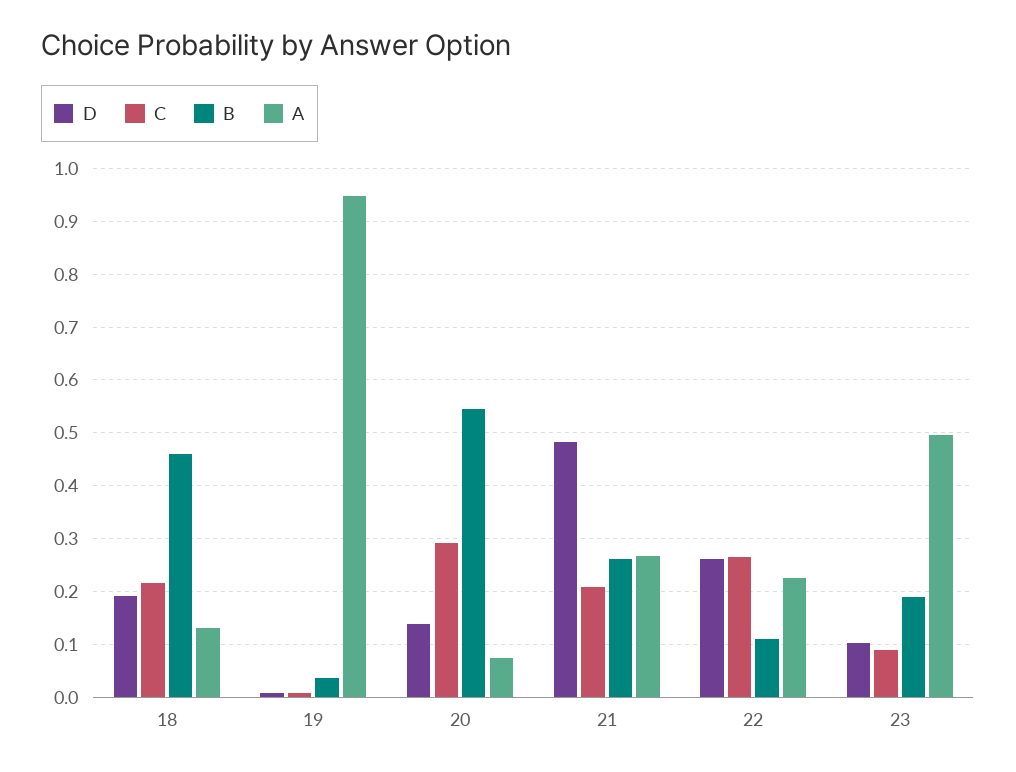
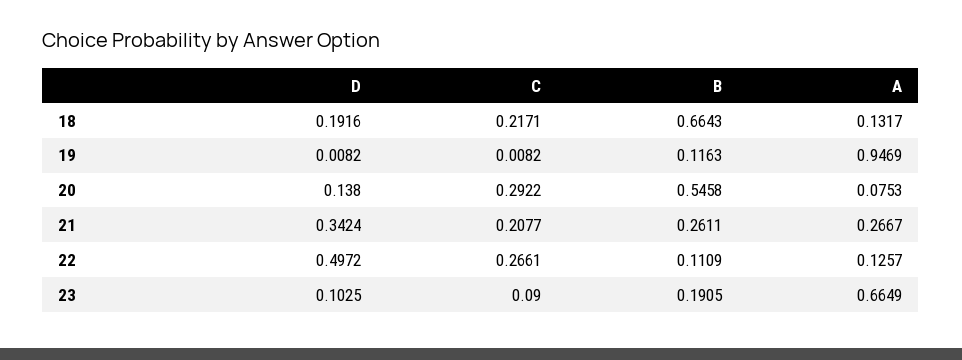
B, 18: 0.46 -> 0.6643
B, 19: 0.04 -> 0.1163
D, 21: 0.48 -> 0.3424
D, 22: 0.26 -> 0.4972
A, 22: 0.22 -> 0.1257
A, 23: 0.5 -> 0.6649

